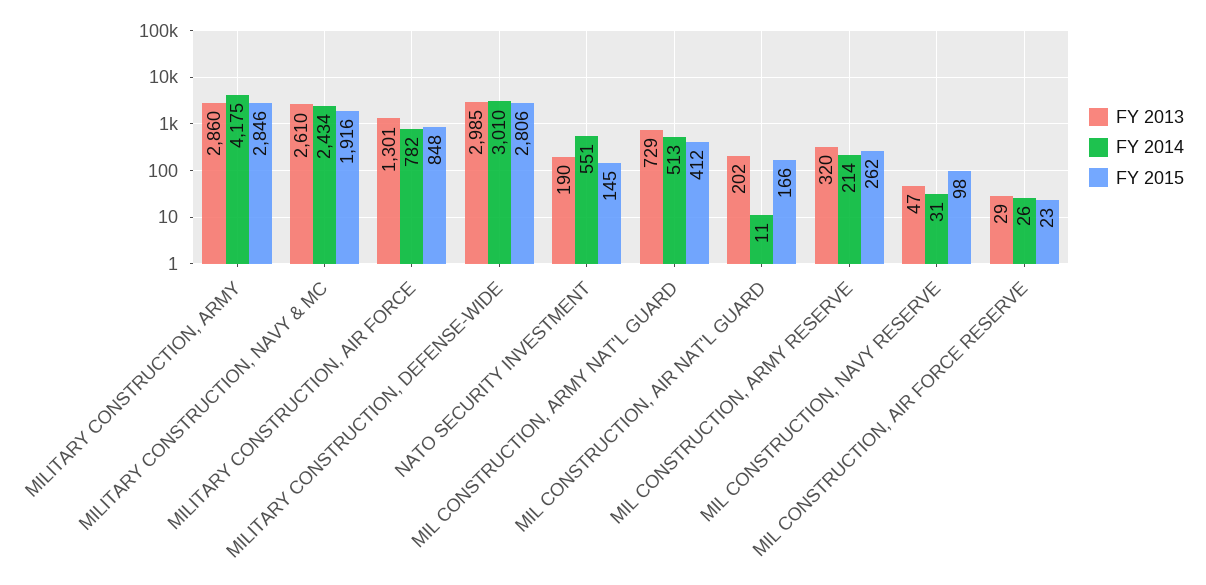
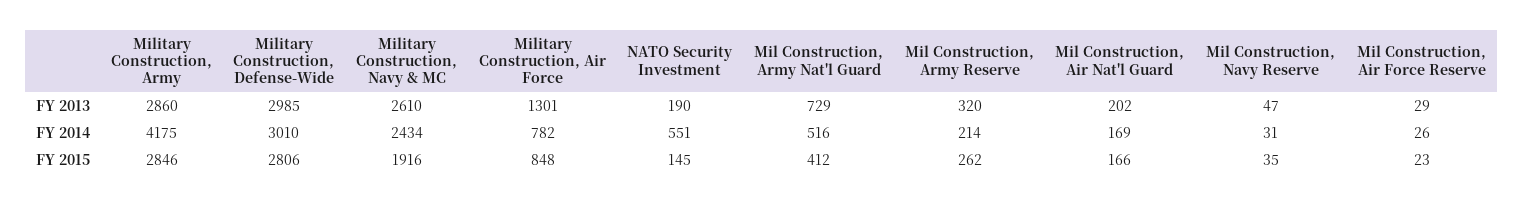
FY 2014, MIL CONSTRUCTION, ARMY NAT'L GUARD: 513 -> 516
FY 2014, MIL CONSTRUCTION, AIR NAT'L GUARD: 11 -> 169
FY 2015, MIL CONSTRUCTION, NAVY RESERVE: 98 -> 35

